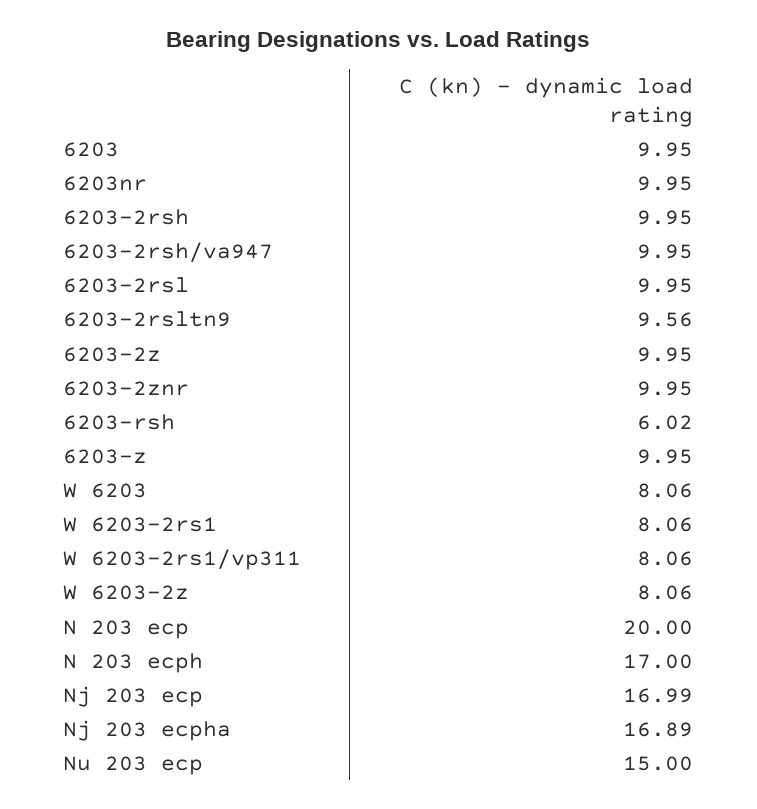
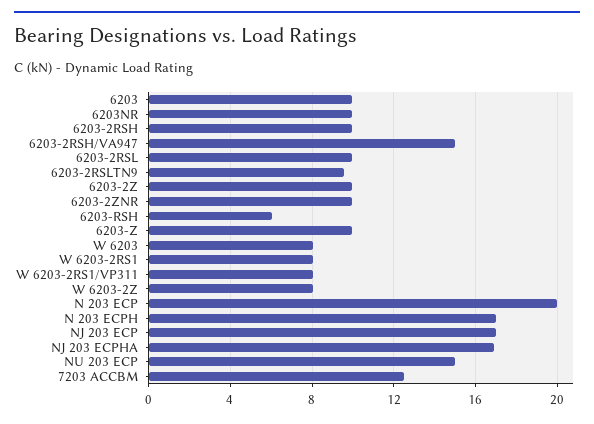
6203-2rsh/va947: 9.95 -> 15
7203 ACCBM: none -> 12.5

